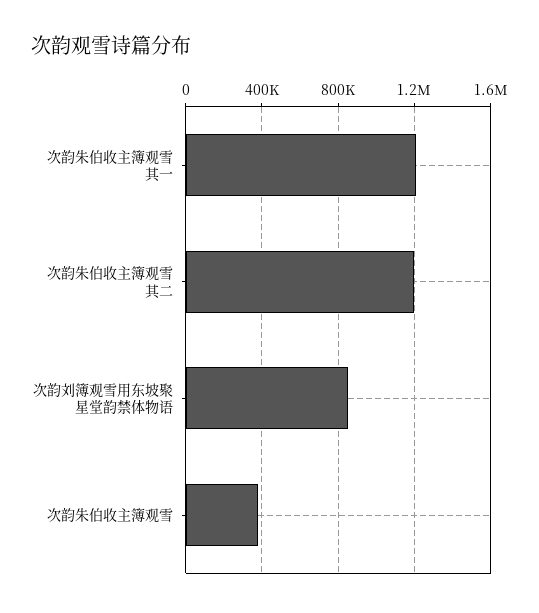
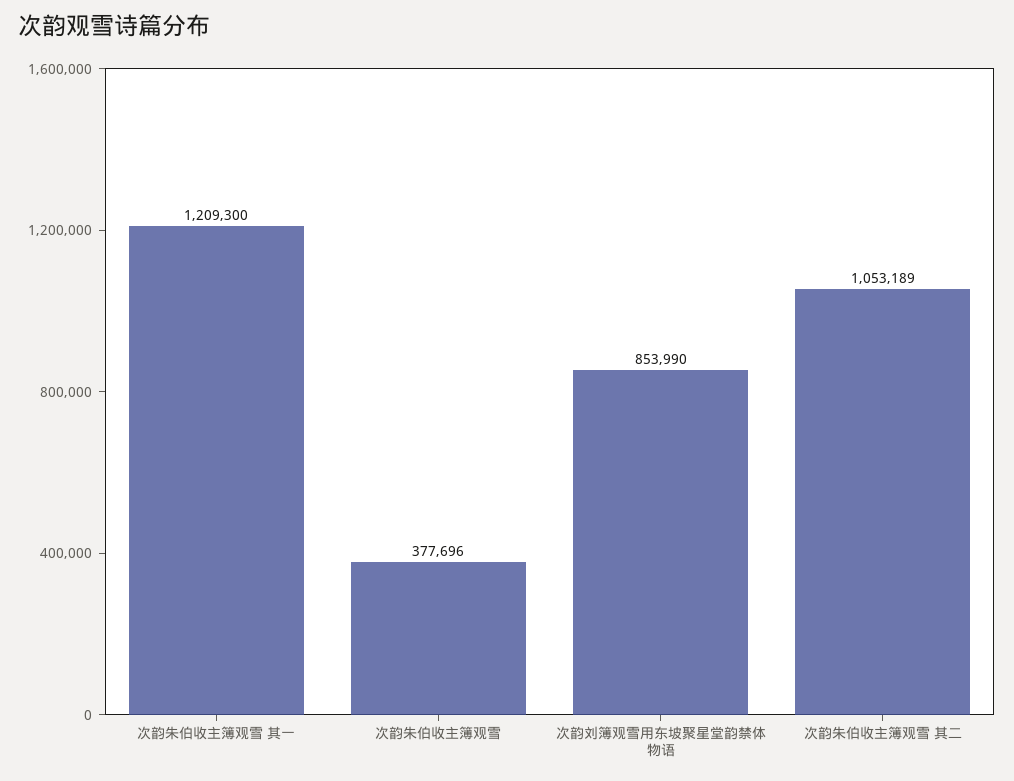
次韵朱伯收主簿观雪 其二: 1200000 -> 1053189

